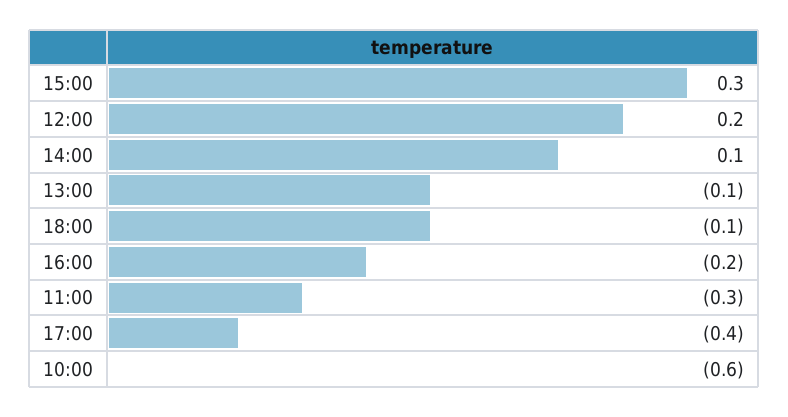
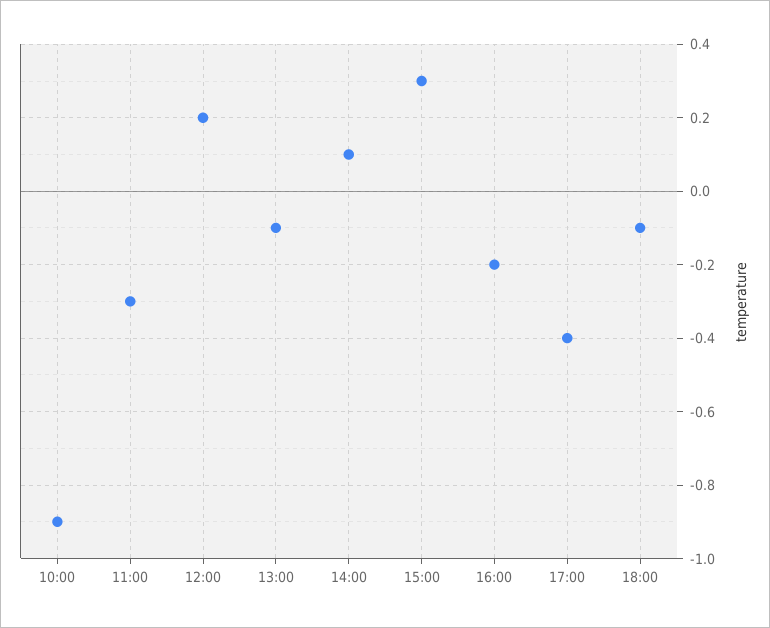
10:00: -0.6 -> -0.9

